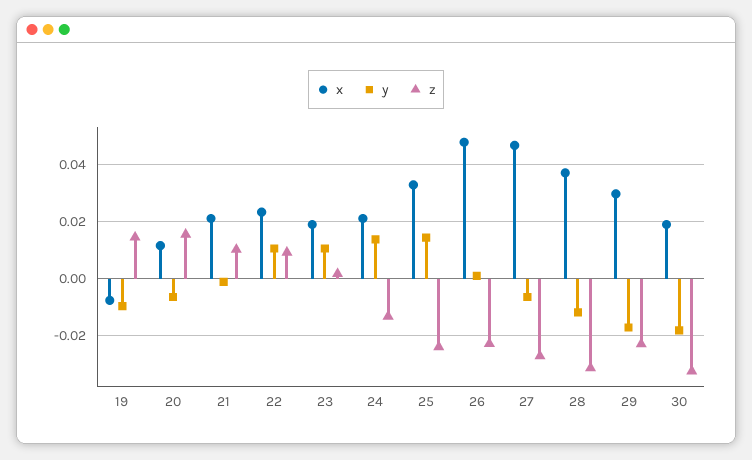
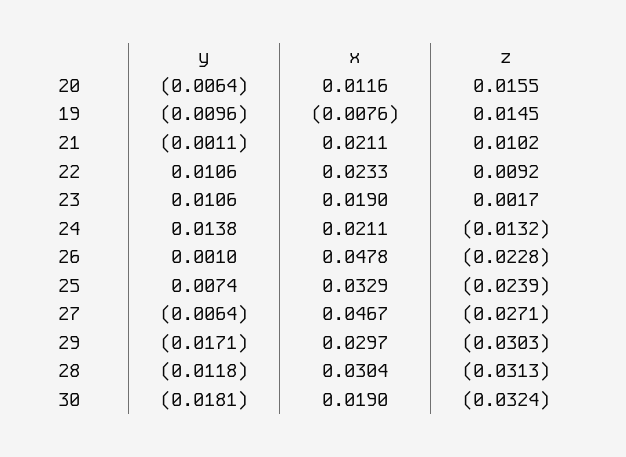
y, 25: 0.015 -> 0.0074
x, 28: 0.0375 -> 0.0304
z, 29: -0.0225 -> -0.0303

